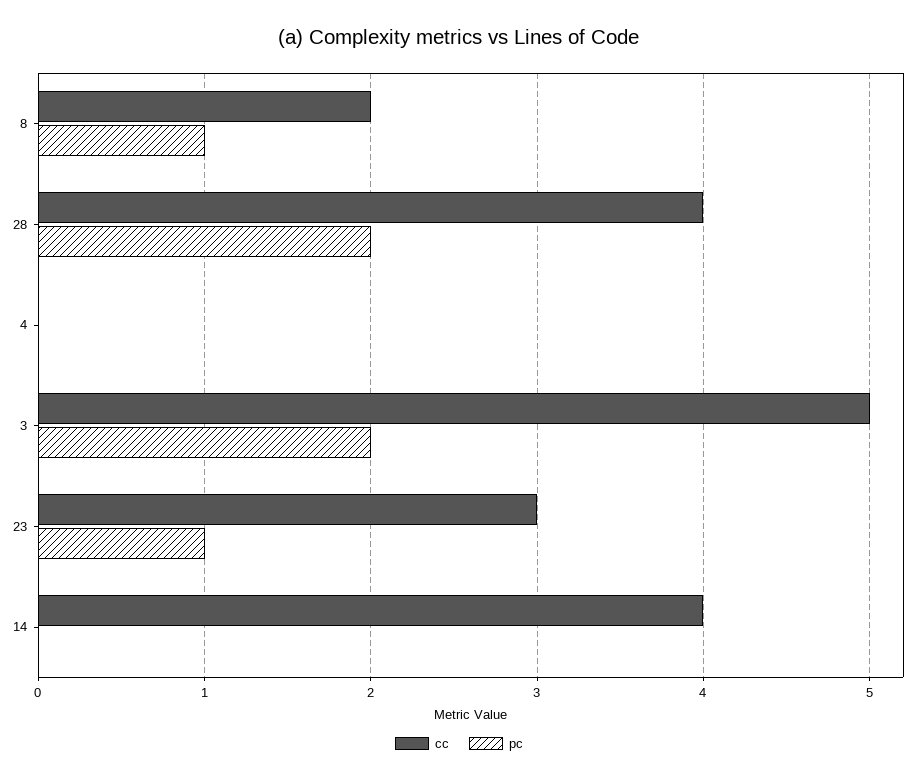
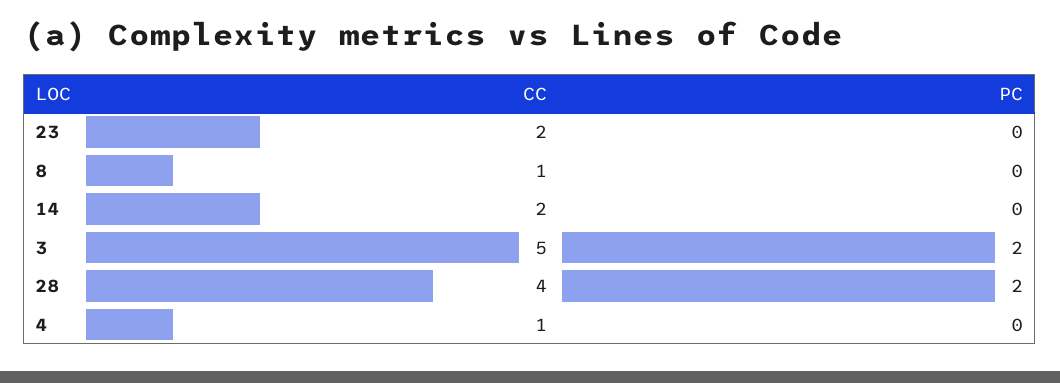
cc, 8: 2 -> 1
pc, 8: 1 -> 0
cc, 4: 0 -> 1
cc, 23: 3 -> 2
pc, 23: 1 -> 0
cc, 14: 4 -> 2

